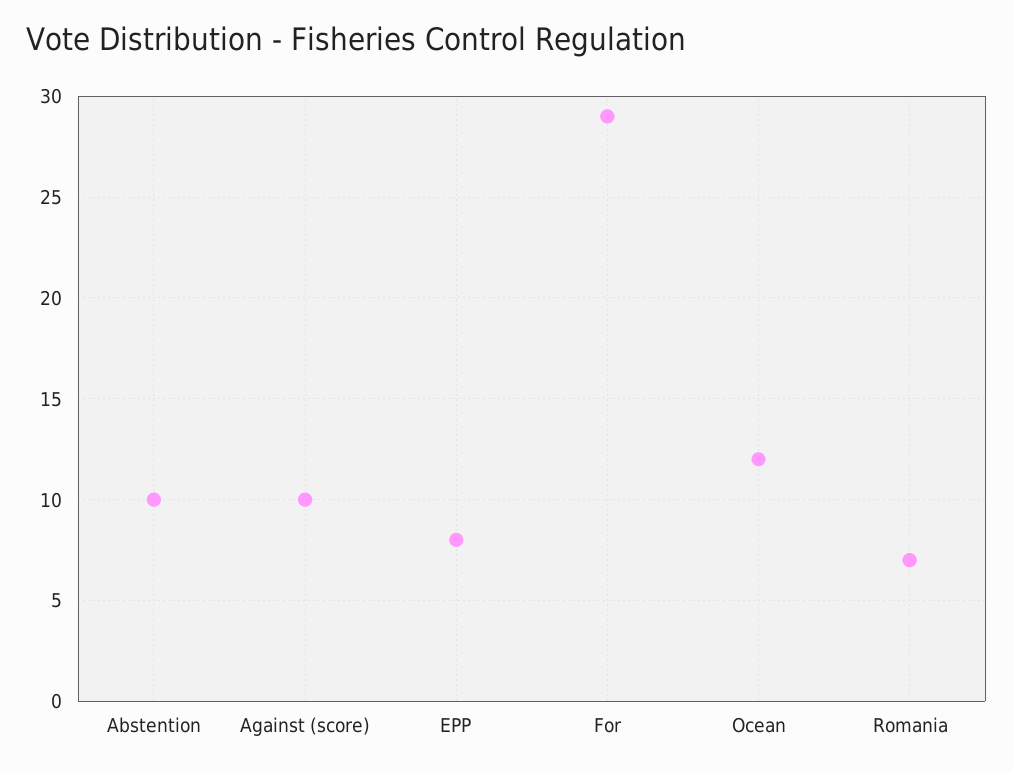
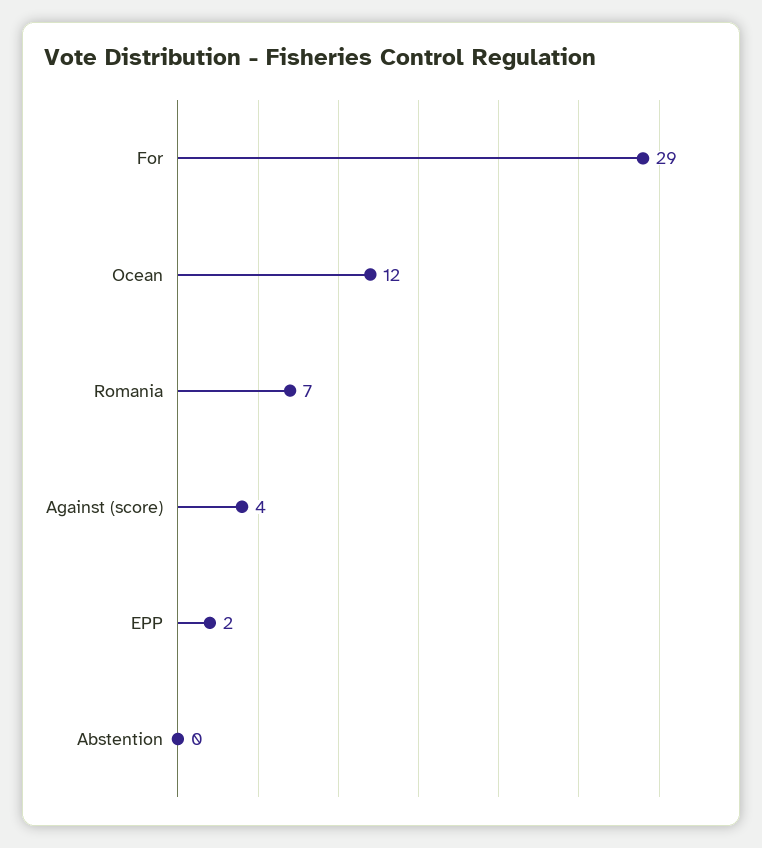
Abstention: 10 -> 0
Against (score): 10 -> 4
EPP: 8 -> 2

